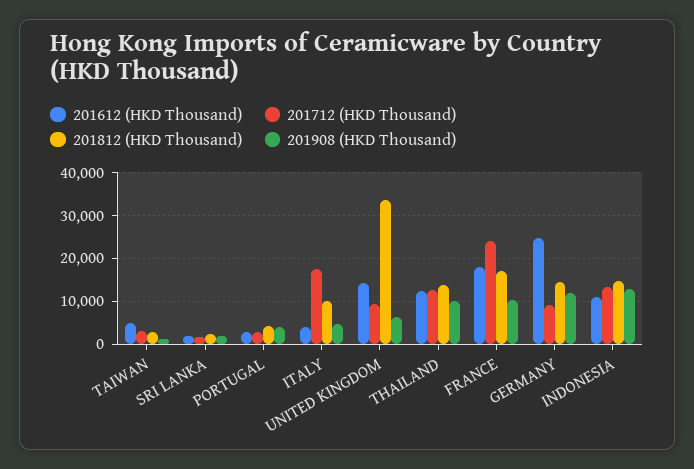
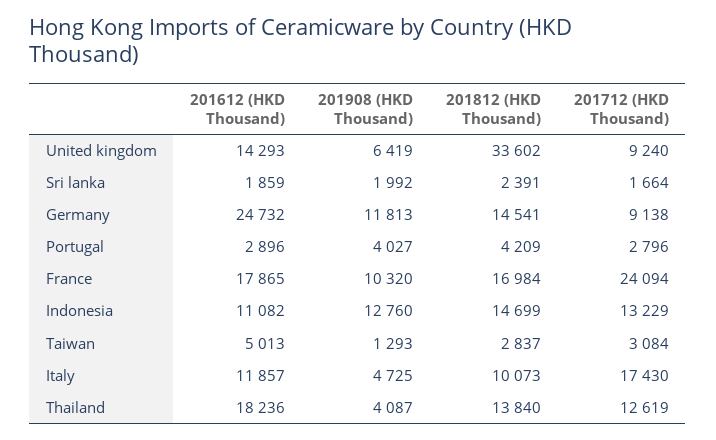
201612 (HKD Thousand), ITALY: 4000 -> 11857
201612 (HKD Thousand), THAILAND: 12000 -> 18236
201908 (HKD Thousand), THAILAND: 10000 -> 4087

